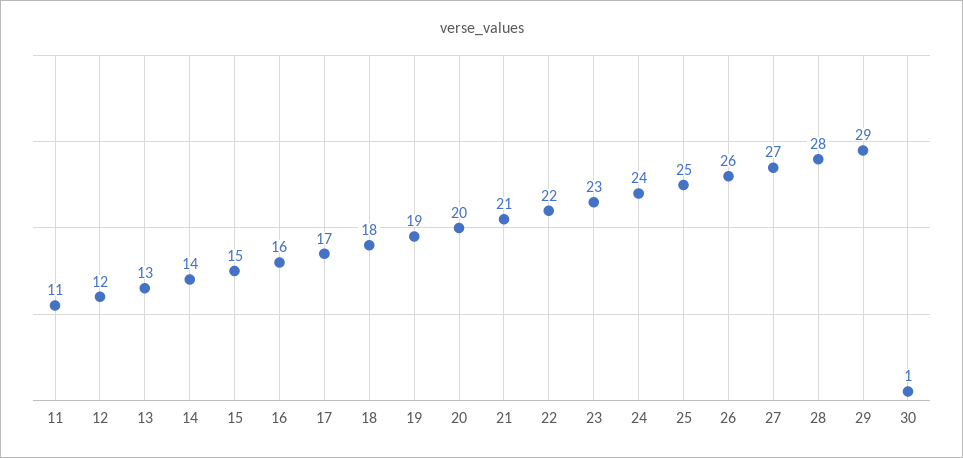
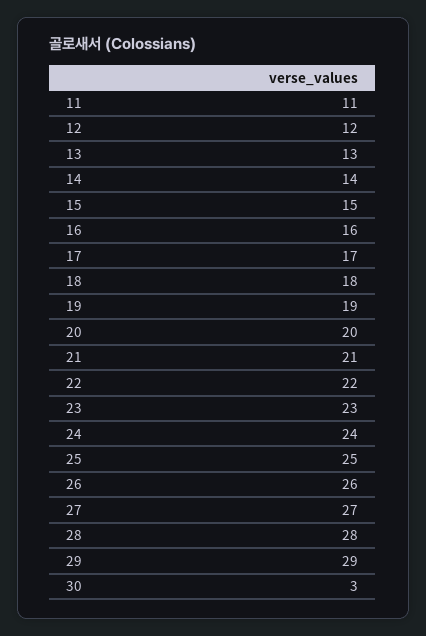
30: 1 -> 3

